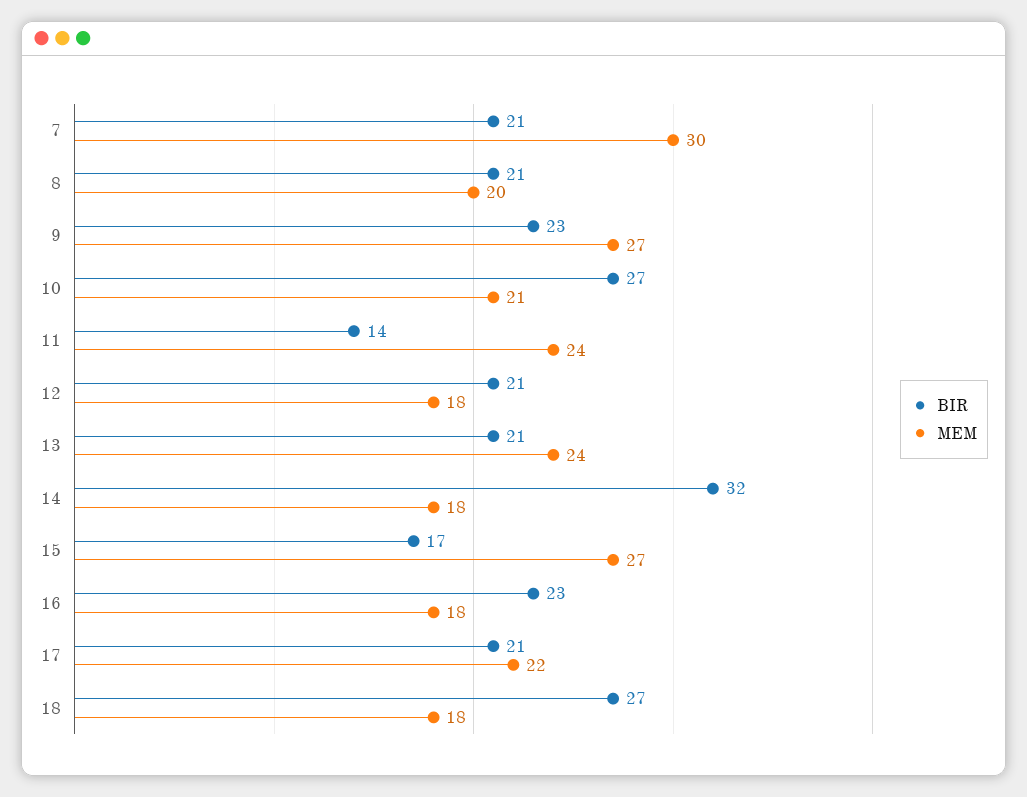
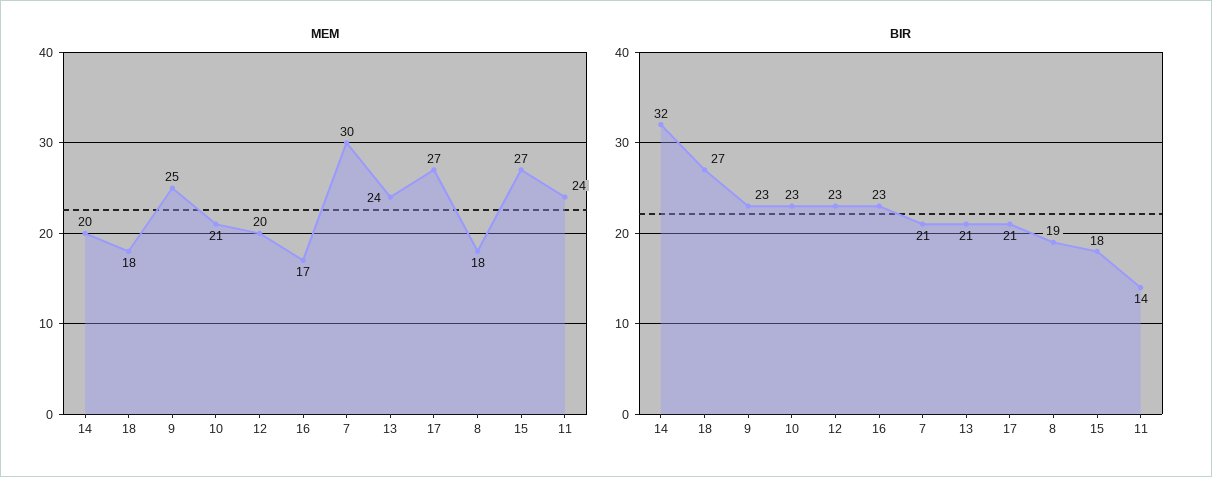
BIR, 8: 21 -> 19
MEM, 8: 20 -> 18
MEM, 9: 27 -> 25
BIR, 10: 27 -> 23
BIR, 12: 21 -> 23
MEM, 12: 18 -> 20
MEM, 14: 18 -> 20
BIR, 15: 17 -> 18
MEM, 16: 18 -> 17
MEM, 17: 22 -> 27

